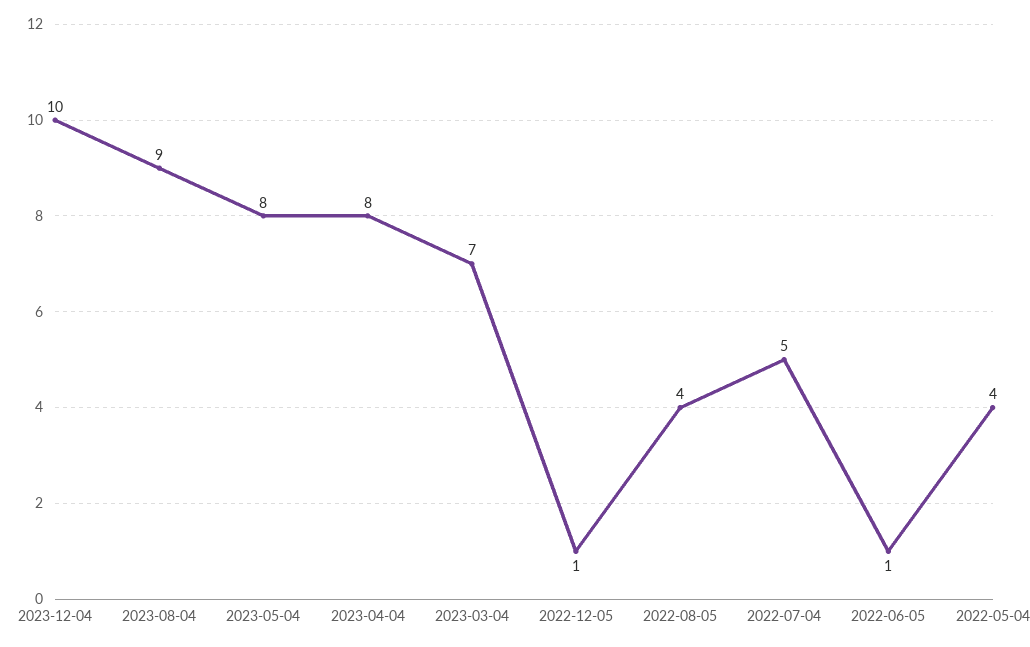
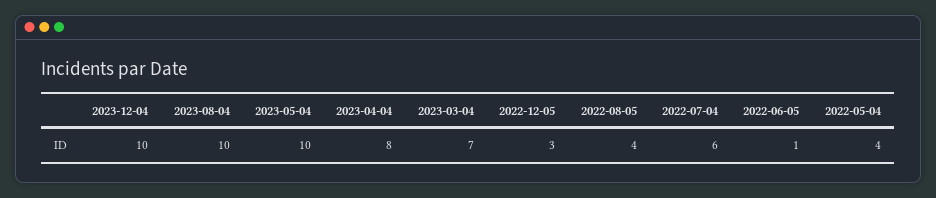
2023-08-04: 9 -> 10
2023-05-04: 8 -> 10
2022-12-05: 1 -> 3
2022-07-04: 5 -> 6

